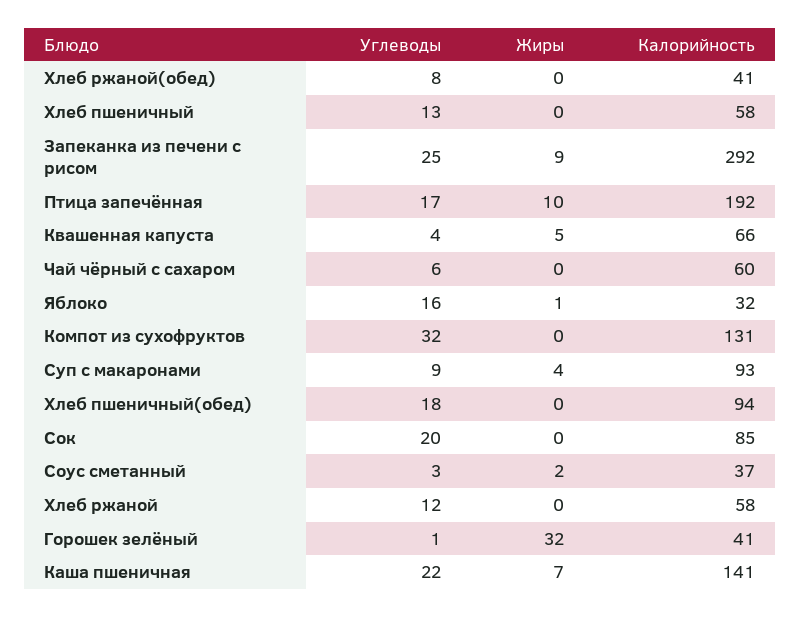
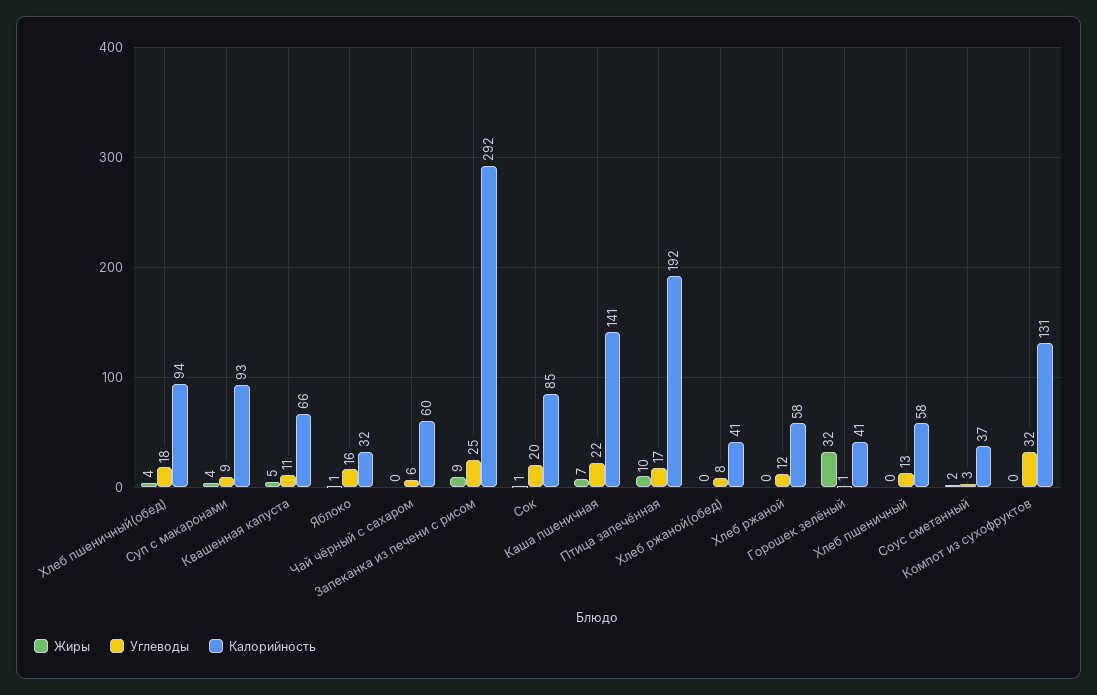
Углеводы, Квашенная капуста: 4 -> 11
Жиры, Хлеб пшеничный(обед): 0 -> 4
Жиры, Сок: 0 -> 1

